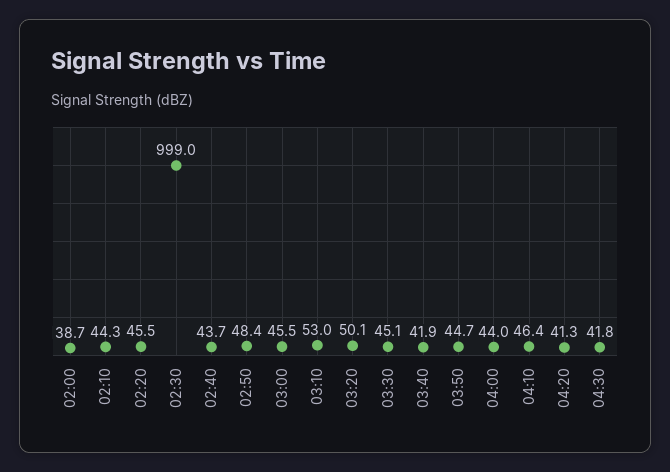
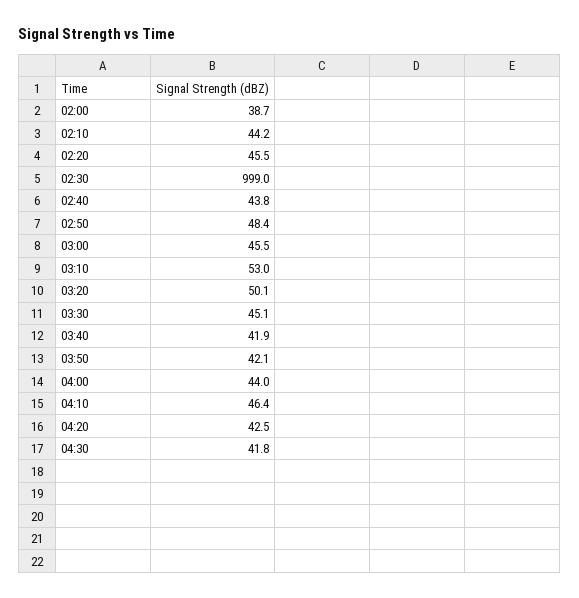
02:10: 44.3 -> 44.2
02:40: 43.7 -> 43.8
03:50: 44.7 -> 42.1
04:20: 41.3 -> 42.5

